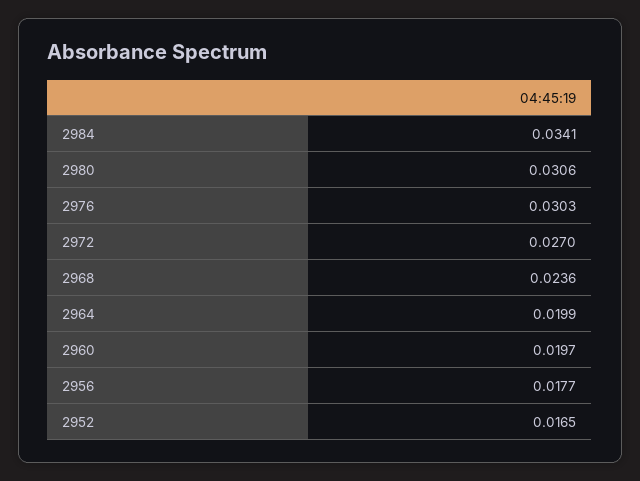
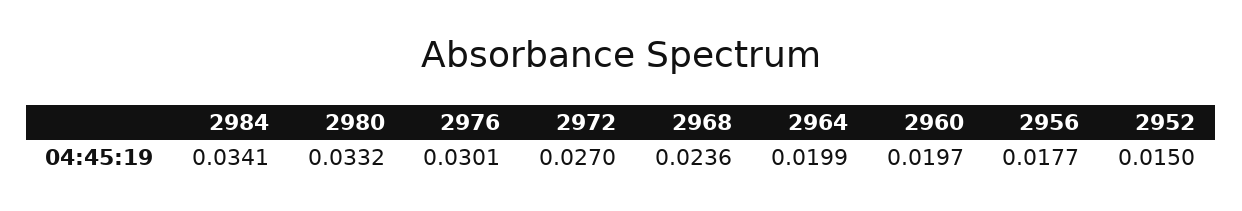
2980: 0.0306 -> 0.0332
2976: 0.0303 -> 0.0301
2952: 0.0165 -> 0.015

